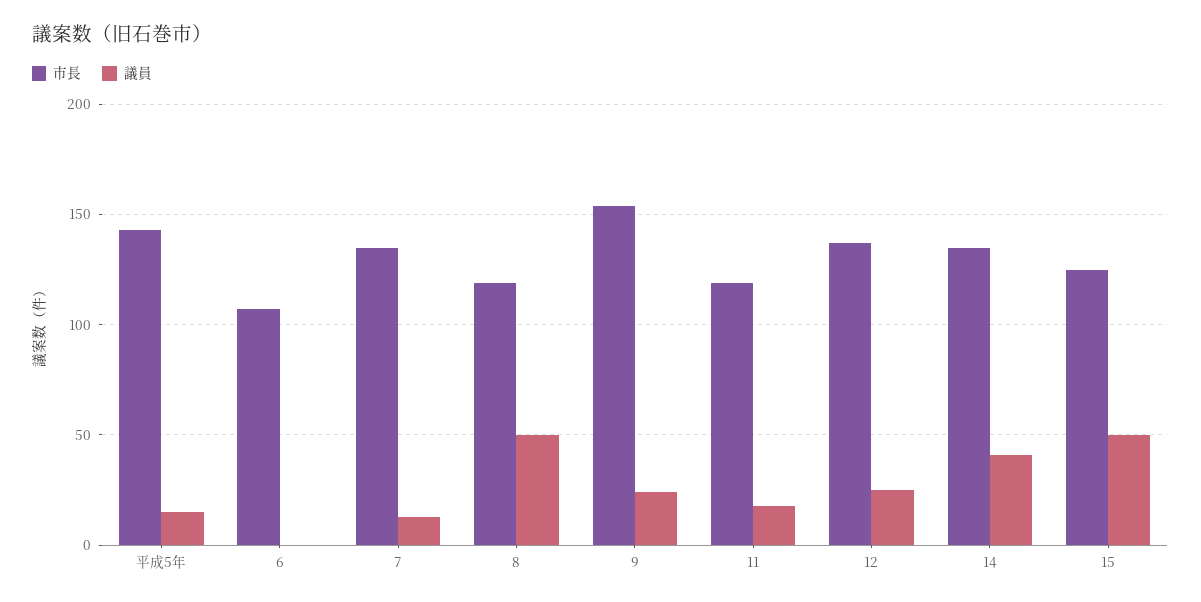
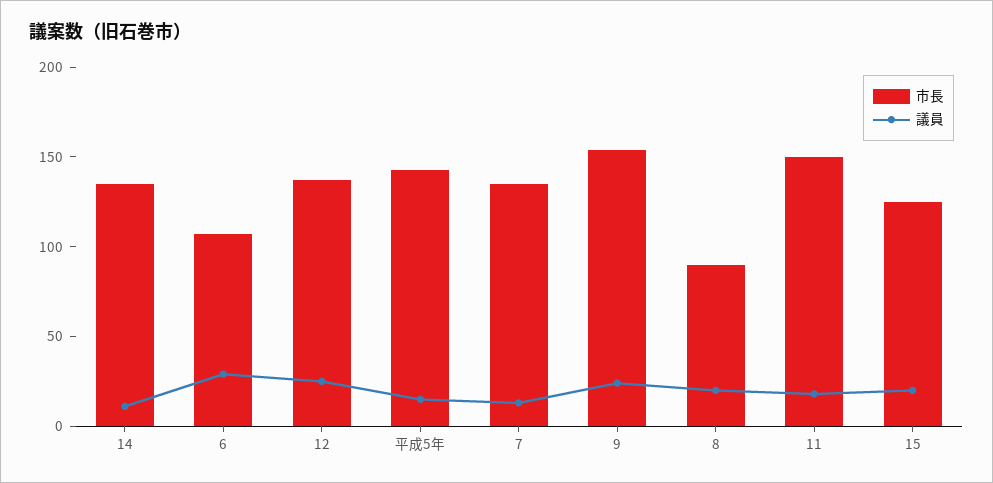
議員, 6: 0 -> 30
市長, 8: 120 -> 90
議員, 8: 50 -> 20
市長, 11: 120 -> 150
議員, 14: 40 -> 10
議員, 15: 50 -> 20

